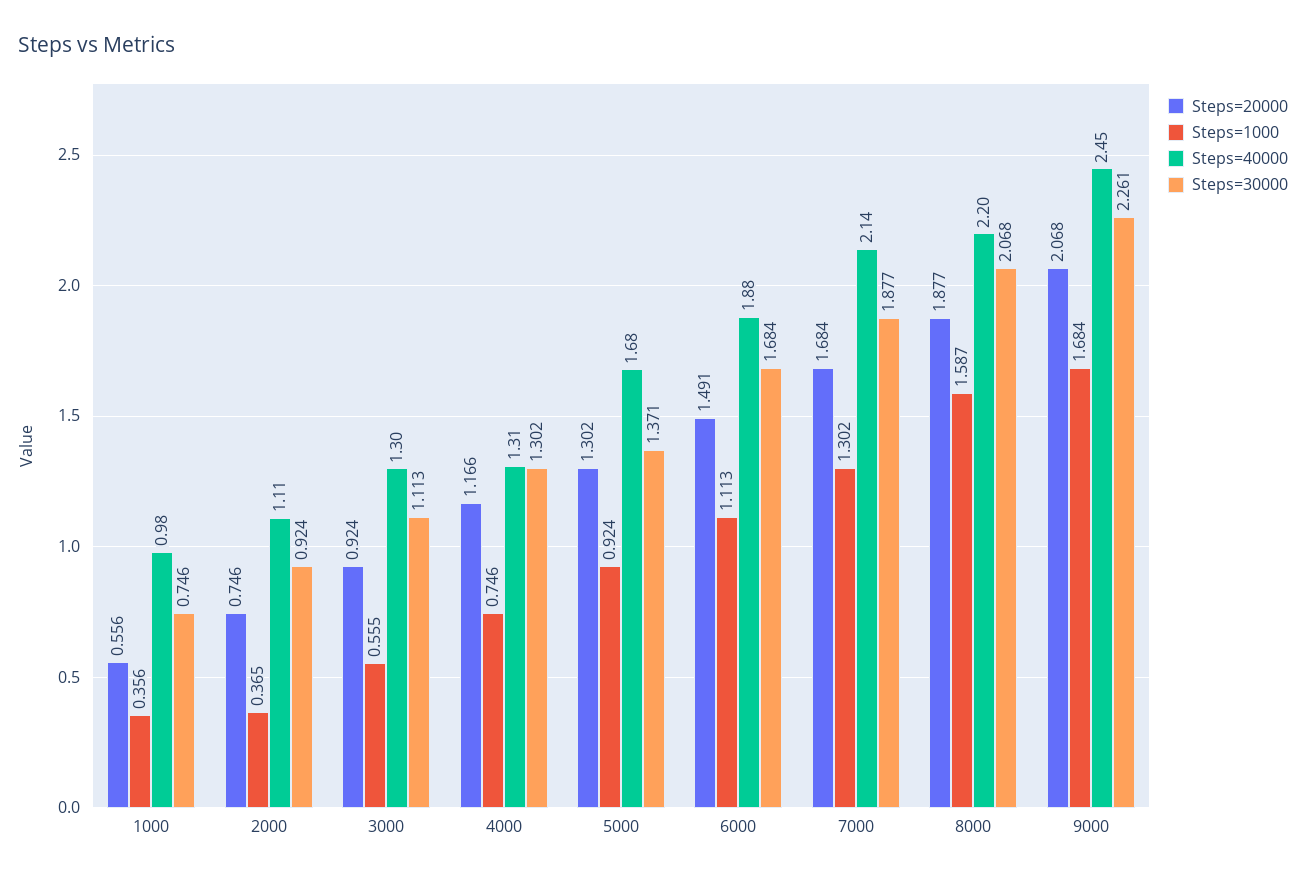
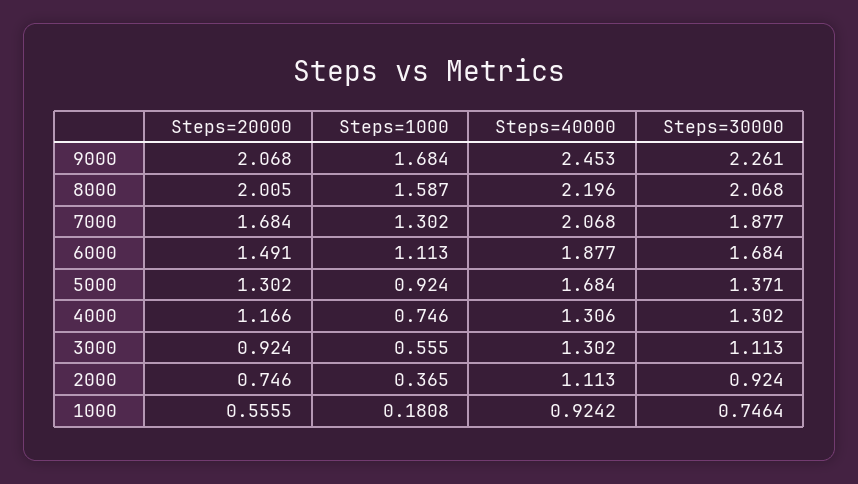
Steps=1000, 1000: 0.356 -> 0.1808
Steps=40000, 1000: 0.98 -> 0.9242
Steps=40000, 7000: 2.14 -> 2.068
Steps=20000, 8000: 1.877 -> 2.005

